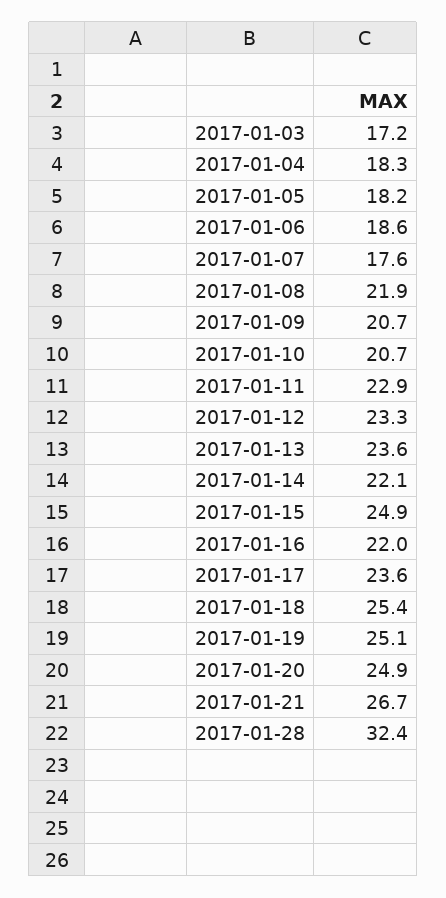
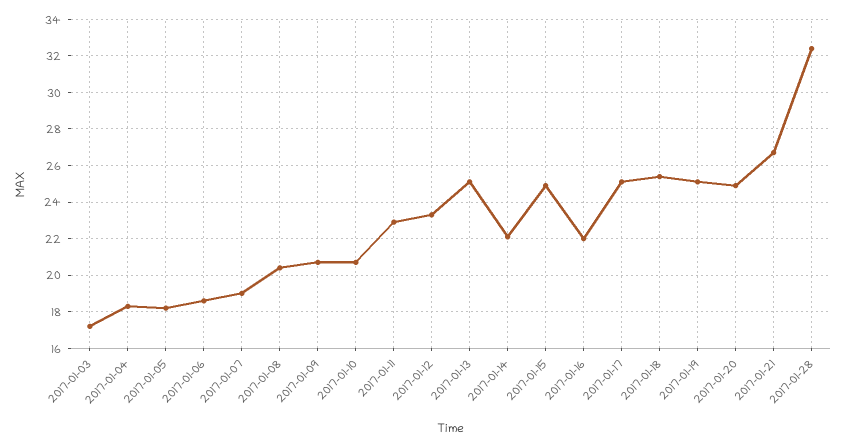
2017-01-07: 17.6 -> 19
2017-01-08: 21.9 -> 20.5
2017-01-13: 23.6 -> 25
2017-01-17: 23.6 -> 25

